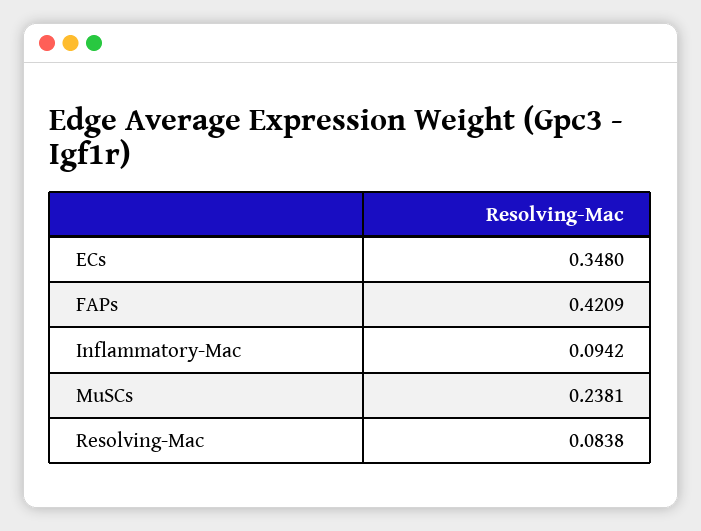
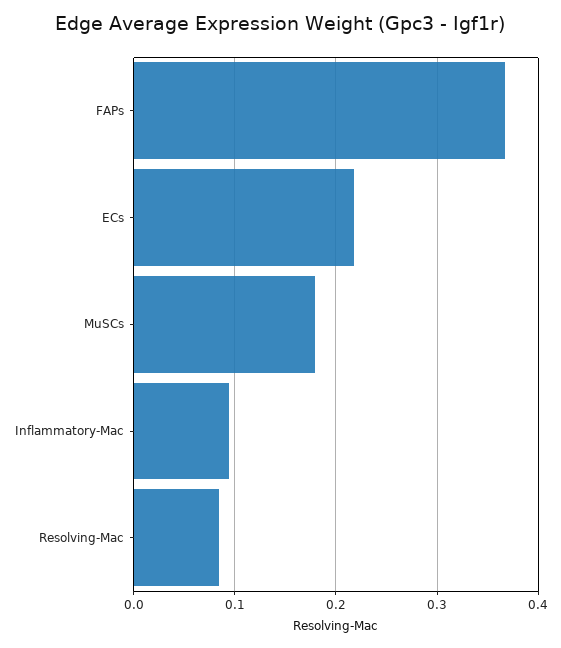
ECs: 0.348 -> 0.22
FAPs: 0.4209 -> 0.37
MuSCs: 0.2381 -> 0.18

